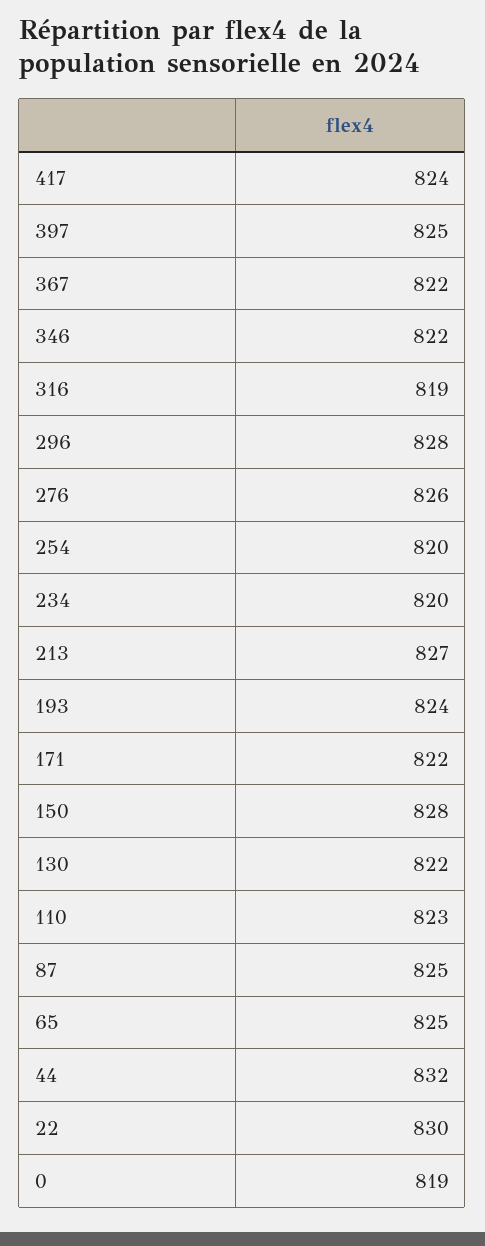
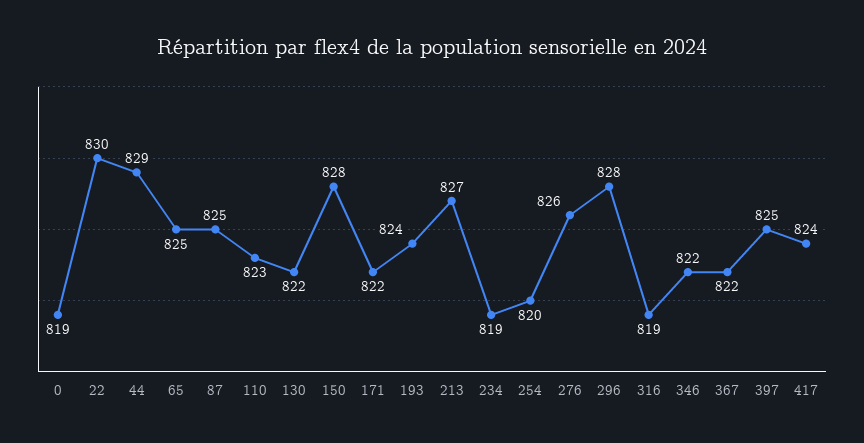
234: 820 -> 819
44: 832 -> 829

